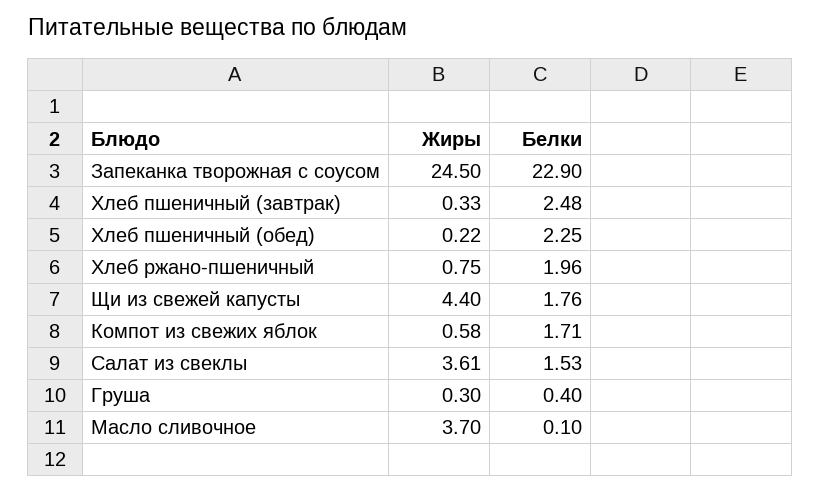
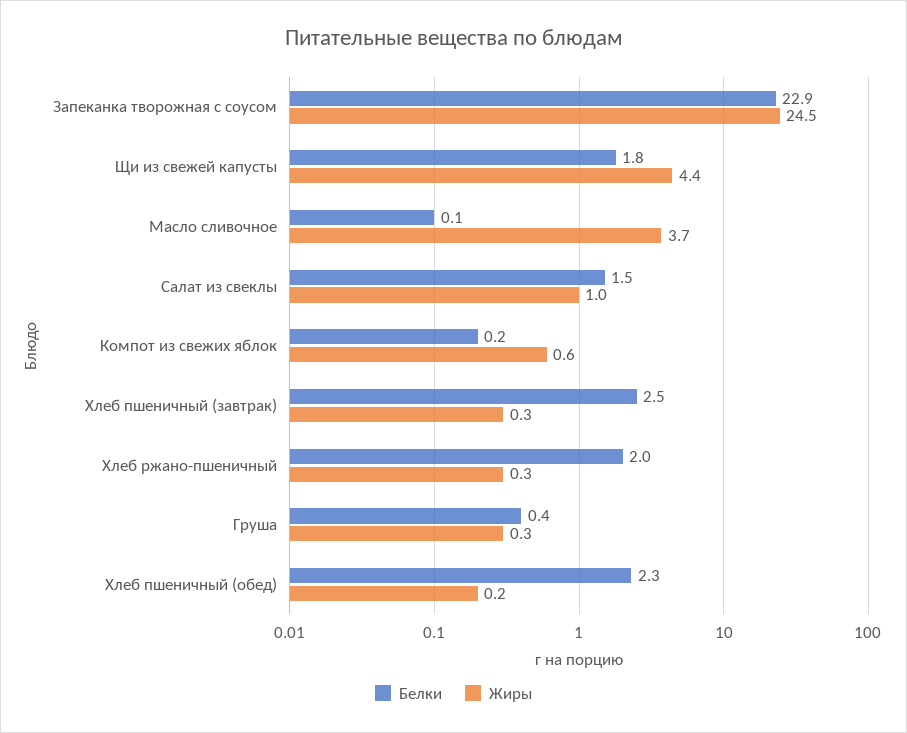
Жиры, Хлеб ржано-пшеничный: 0.75 -> 0.3
Белки, Компот из свежих яблок: 1.71 -> 0.2
Жиры, Салат из свеклы: 3.61 -> 1

